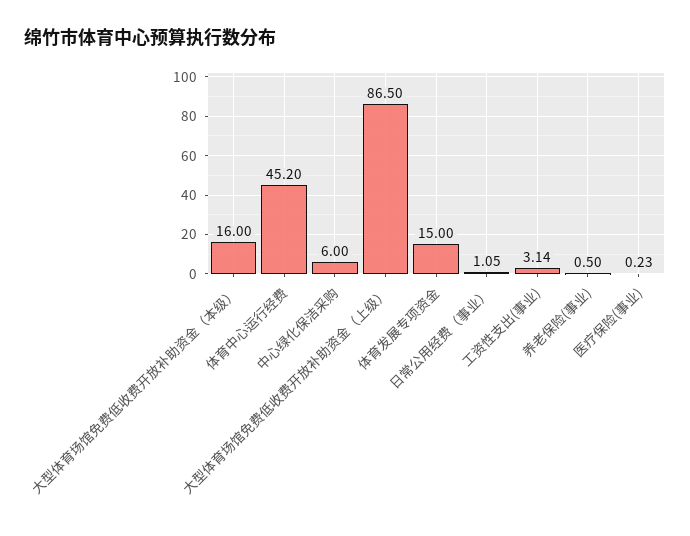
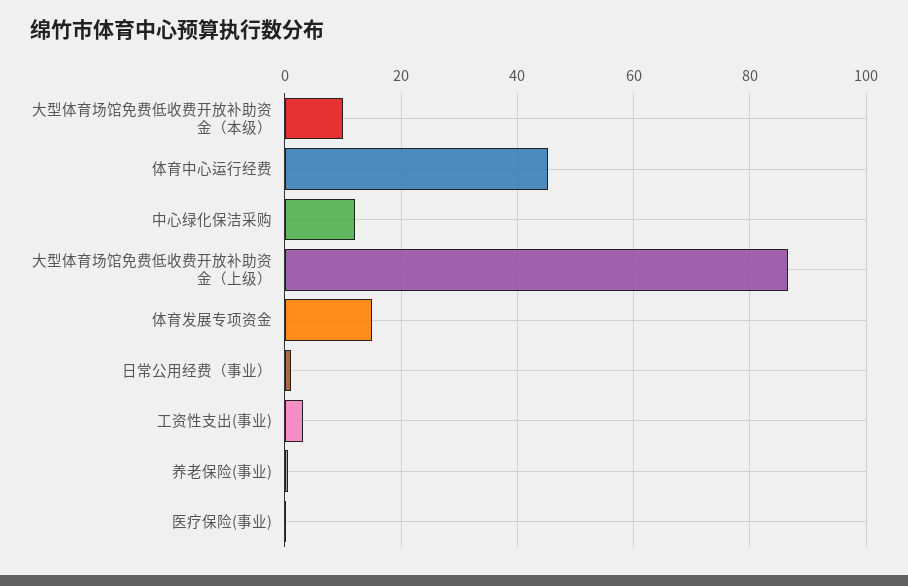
大型体育场馆免费低收费开放补助资金（本级）: 16 -> 10
中心绿化保洁采购: 6 -> 12

